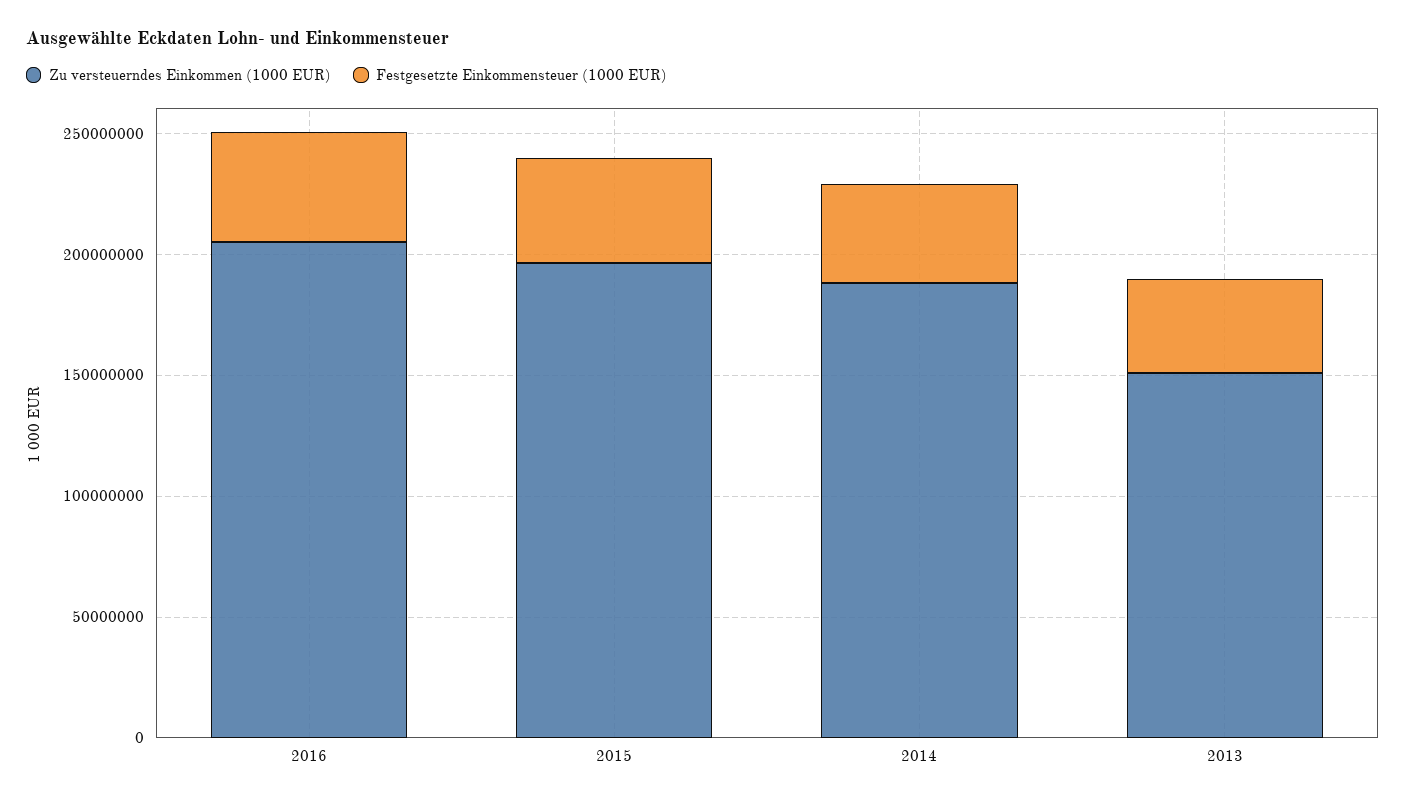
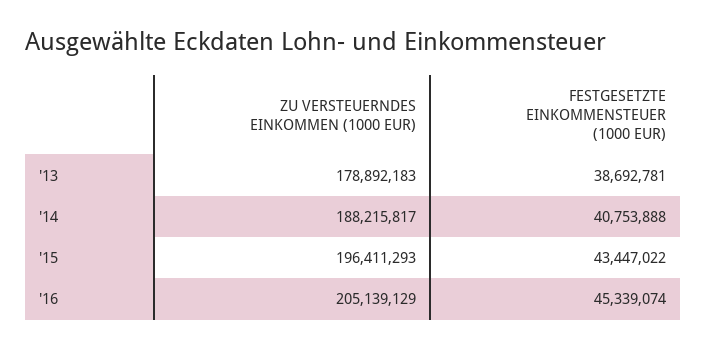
Zu versteuerndes Einkommen (1000 EUR), 2013: 150000000 -> 178892183

